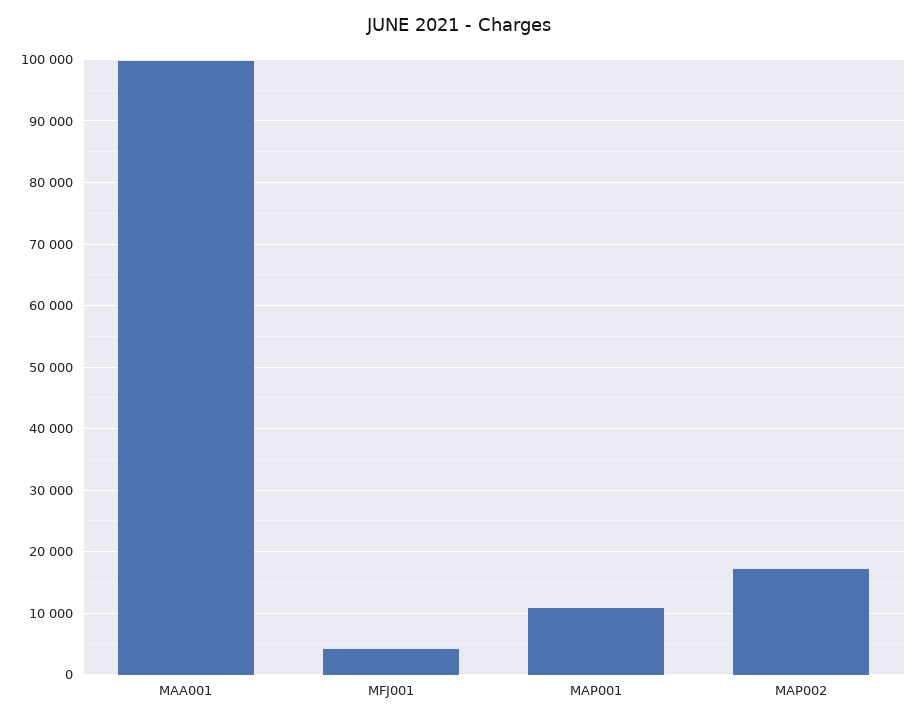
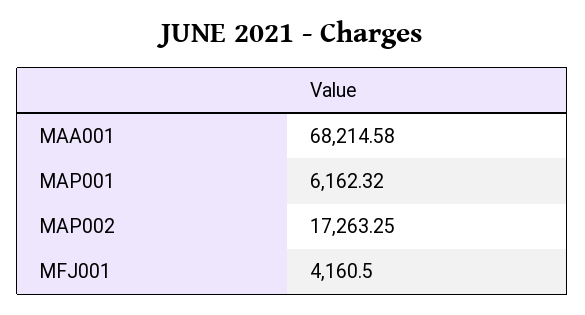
MAA001: 100000 -> 68214.58
MAP001: 11000 -> 6162.32

